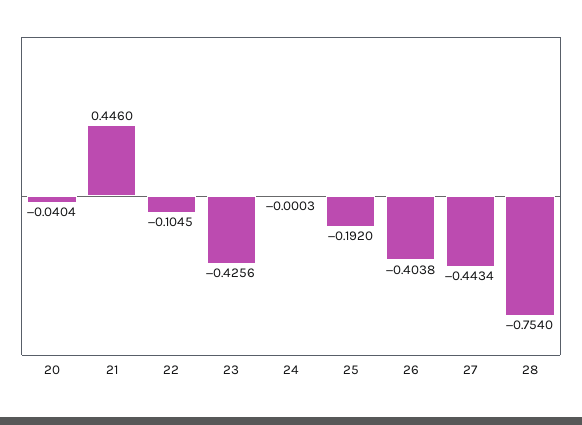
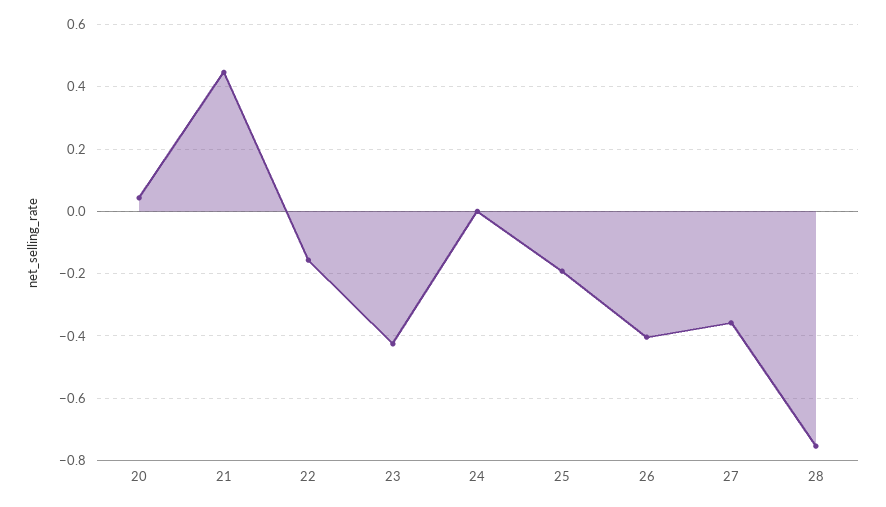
20: -0.0404 -> 0.04
22: -0.1045 -> -0.16
27: -0.4434 -> -0.36

